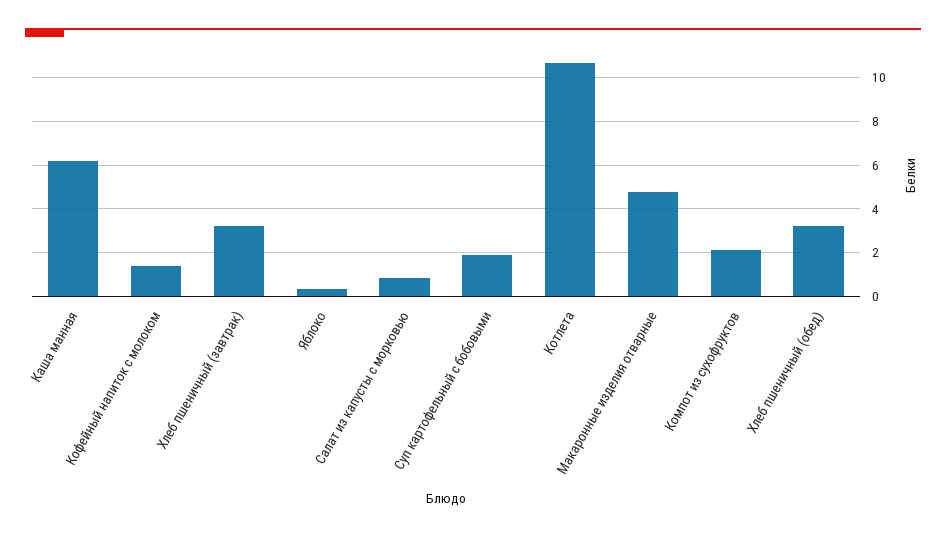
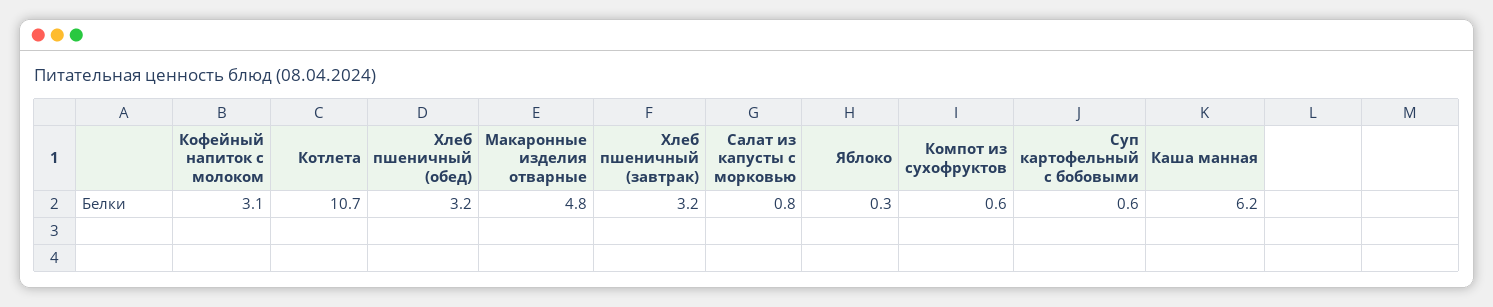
Кофейный напиток с молоком: 1.5 -> 3.1
Суп картофельный с бобовыми: 2 -> 0.6
Компот из сухофруктов: 2 -> 0.6

